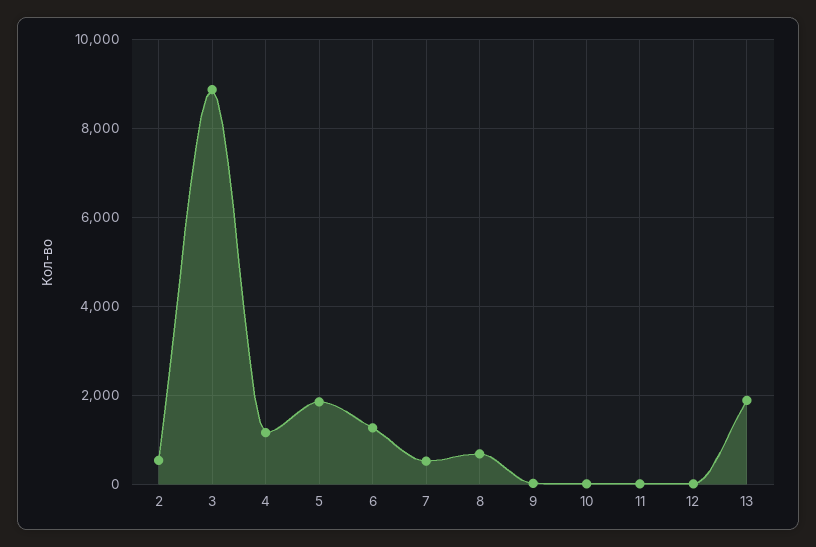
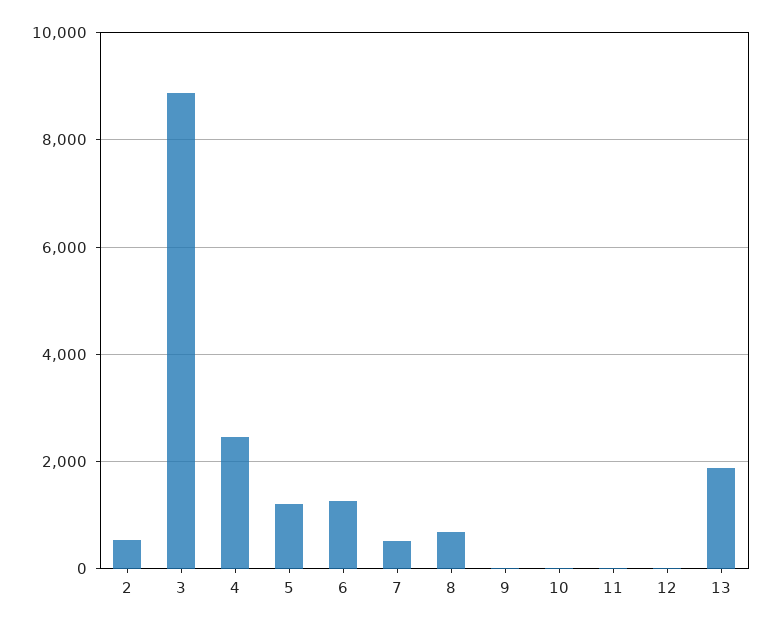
4: 1200 -> 2400
5: 1800 -> 1200

